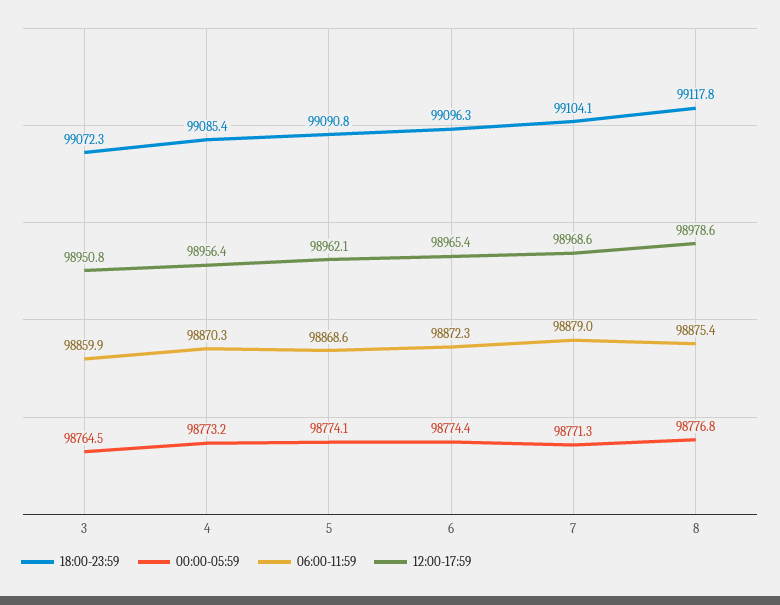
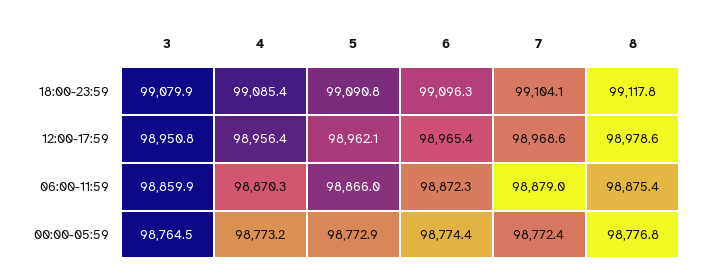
18:00-23:59, 3: 99072.3 -> 99079.9
00:00-05:59, 5: 98774.1 -> 98772.9
06:00-11:59, 5: 98868.6 -> 98866
00:00-05:59, 7: 98771.3 -> 98772.4

